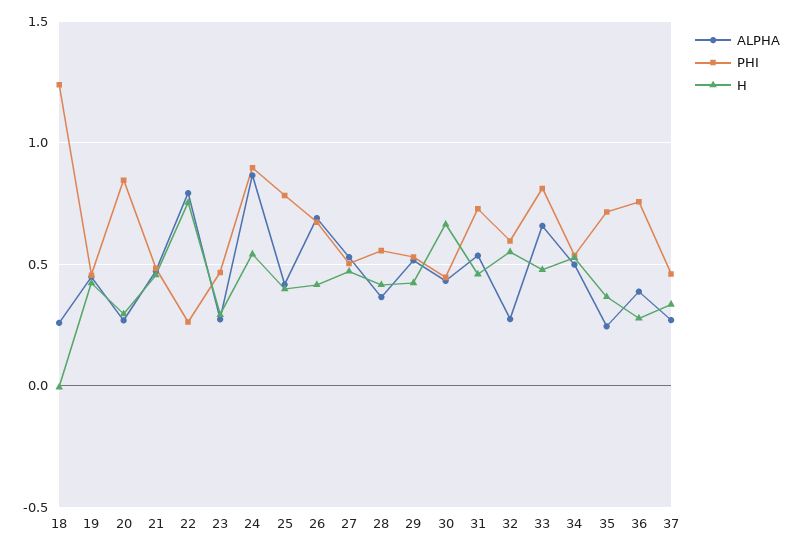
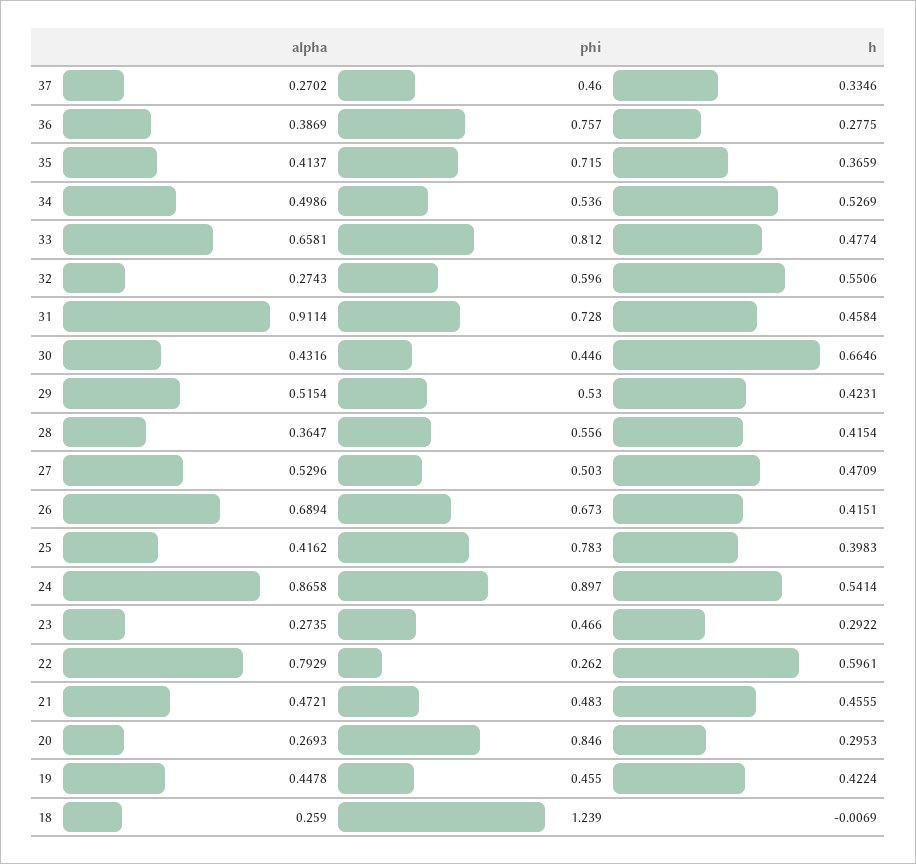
H, 22: 0.75 -> 0.5961
ALPHA, 31: 0.55 -> 0.9114
ALPHA, 35: 0.25 -> 0.4137

